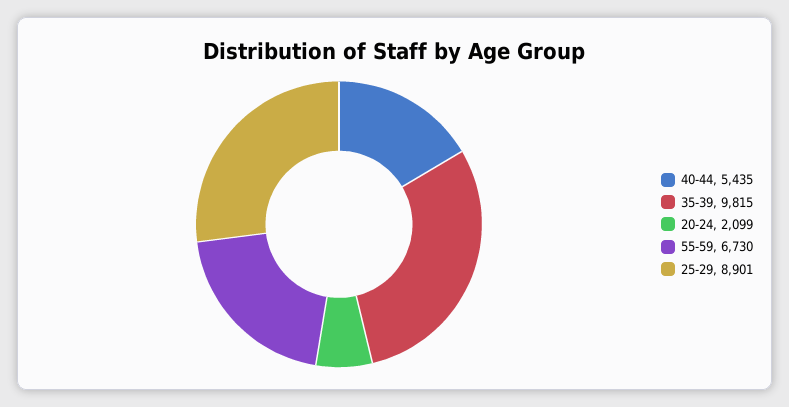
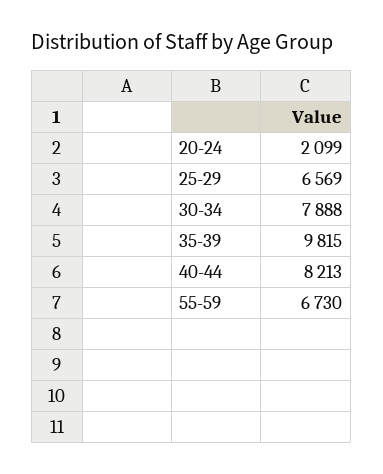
40-44: 5435 -> 8213
25-29: 8901 -> 6569
30-34: none -> 7888

